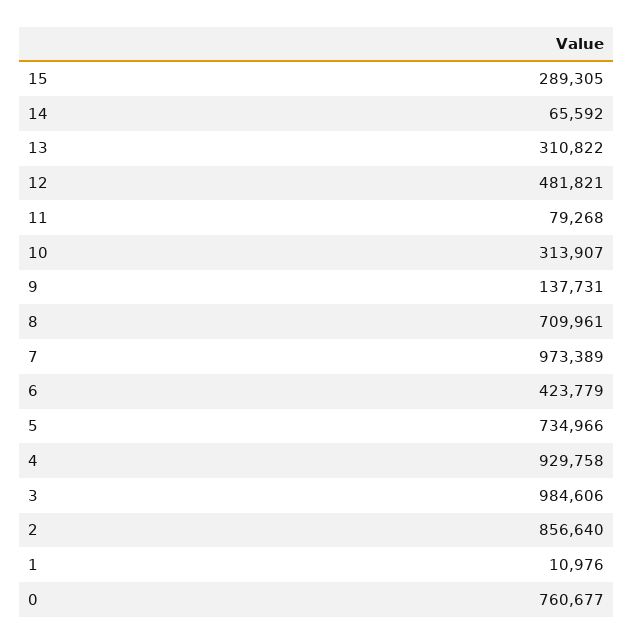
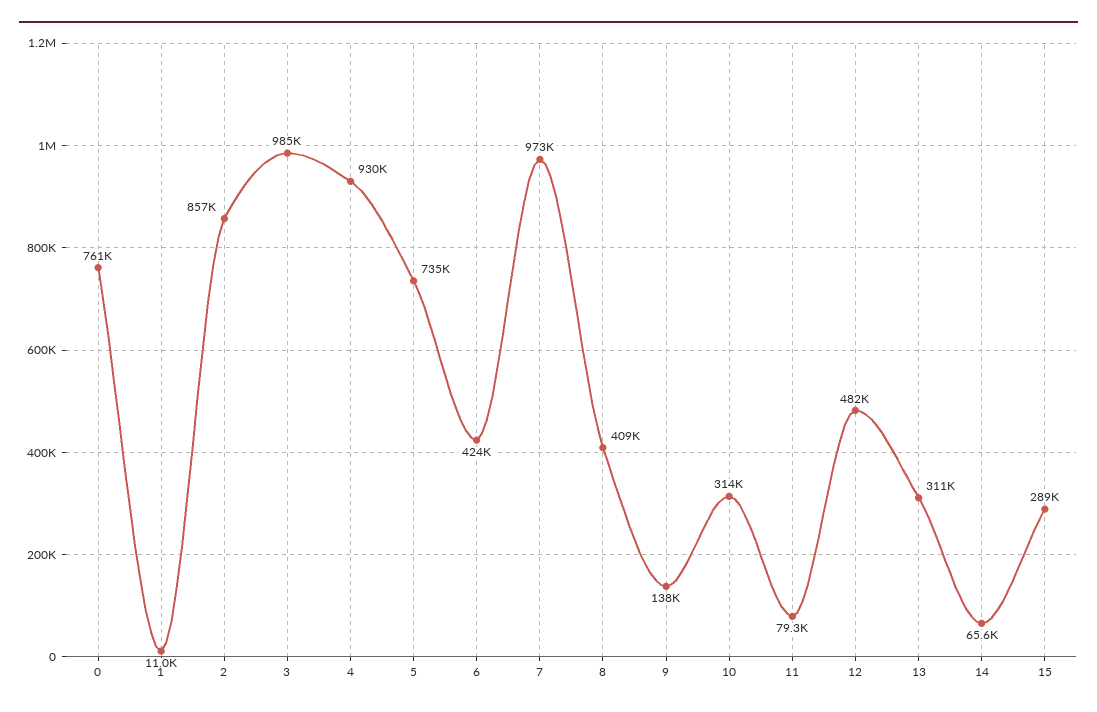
8: 709961 -> 409000

